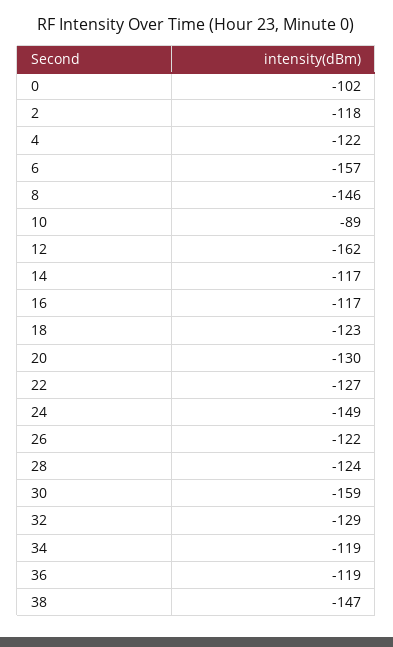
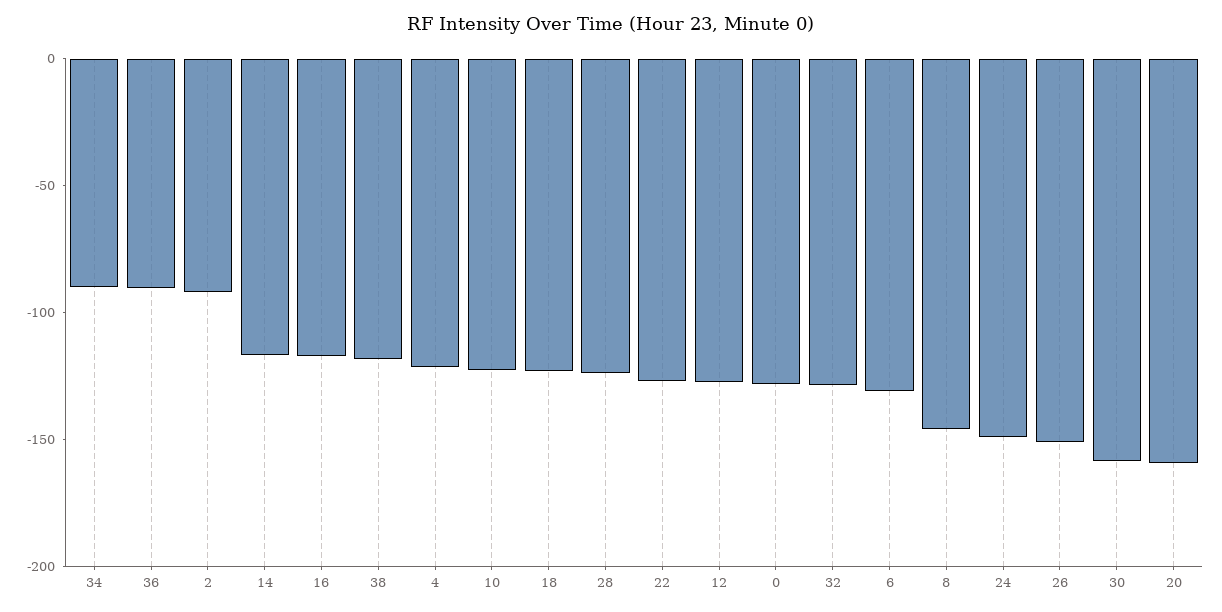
0: -102 -> -130
2: -118 -> -90
6: -157 -> -130
10: -89 -> -120
12: -162 -> -130
20: -130 -> -160
26: -122 -> -150
34: -119 -> -90
36: -119 -> -90
38: -147 -> -120

